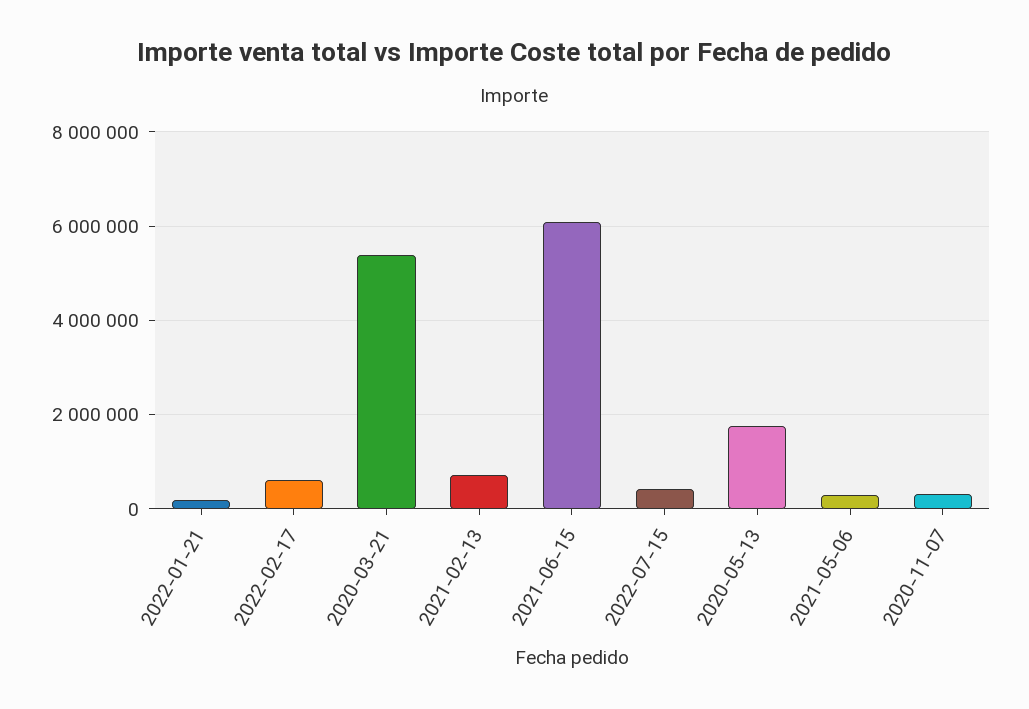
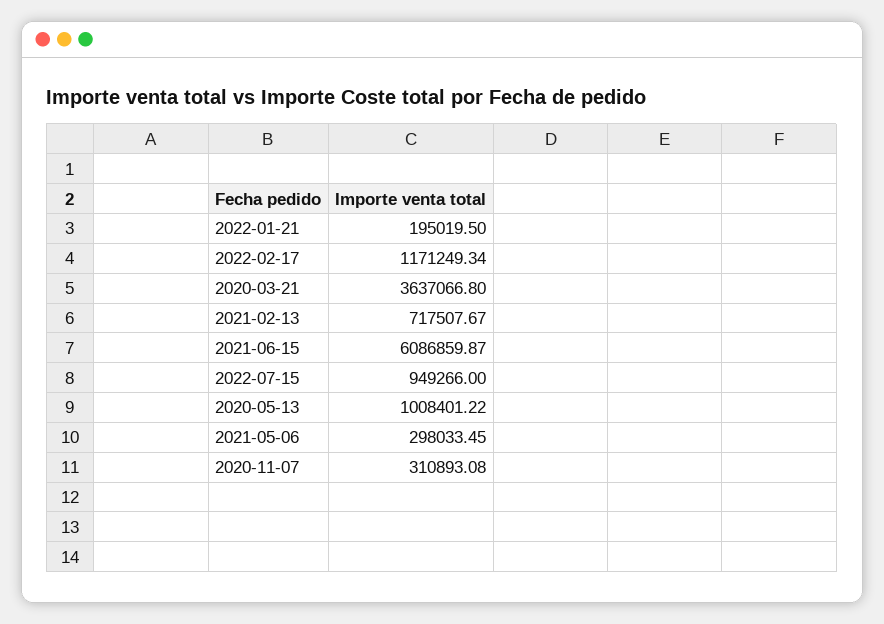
2022-02-17: 600000 -> 1171249.34
2020-03-21: 5400000 -> 3637066.8
2022-07-15: 400000 -> 949266
2020-05-13: 1800000 -> 1008401.22

